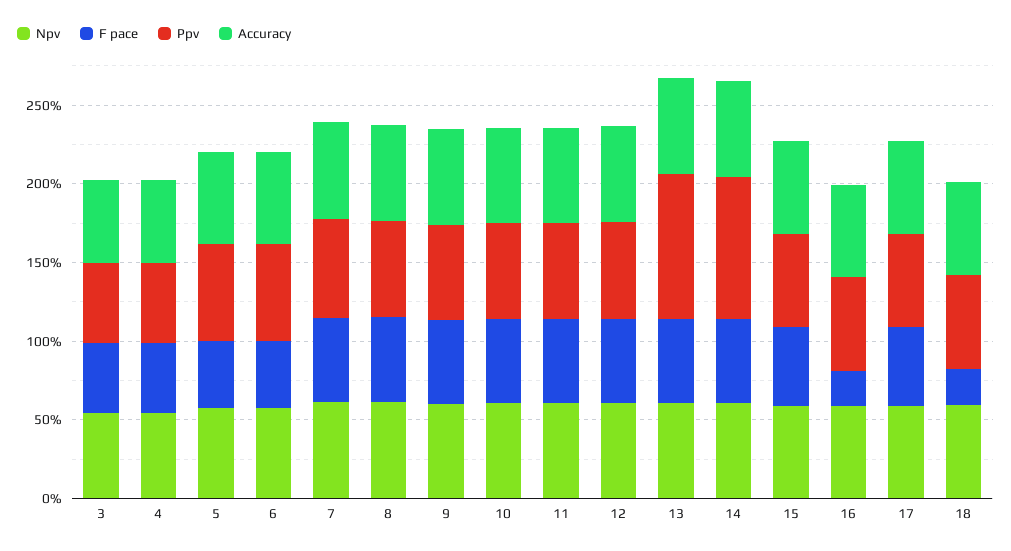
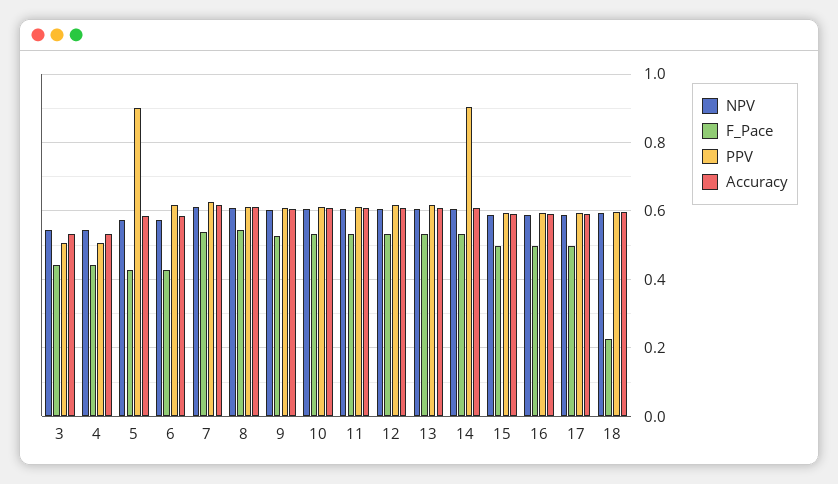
Ppv, 5: 0.6 -> 0.9
Ppv, 13: 0.9 -> 0.62
F pace, 16: 0.2 -> 0.5

